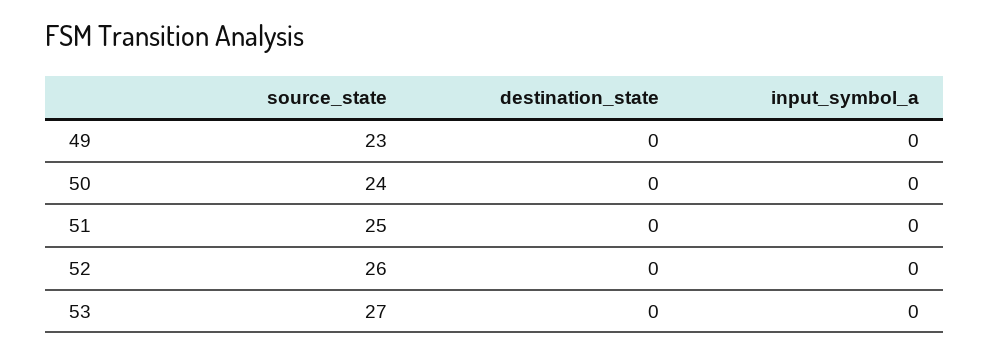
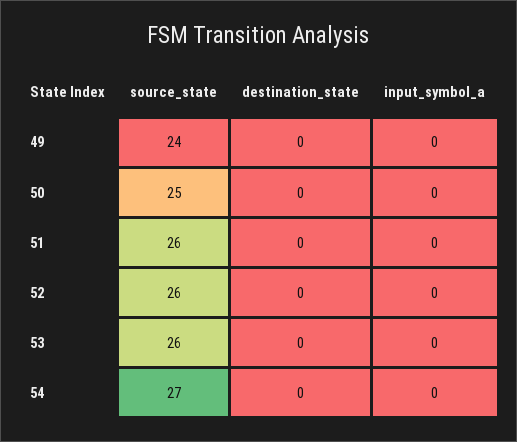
source_state, 49: 23 -> 24
source_state, 50: 24 -> 25
source_state, 51: 25 -> 26
source_state, 53: 27 -> 26
source_state, 54: none -> 27
destination_state, 54: none -> 0
input_symbol_a, 54: none -> 0

